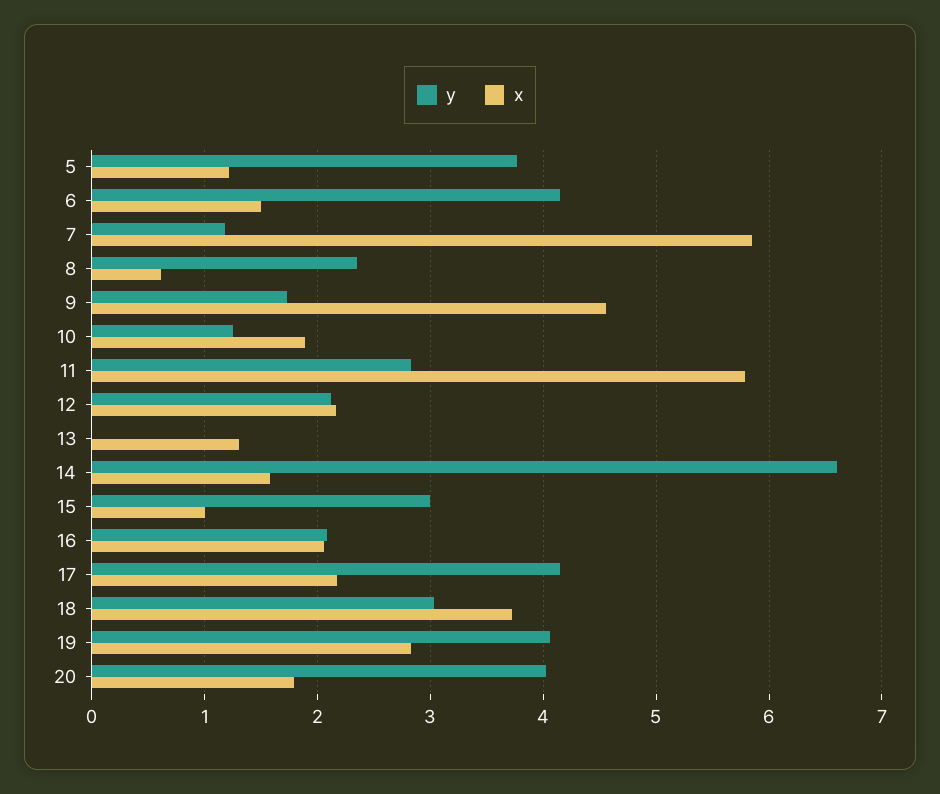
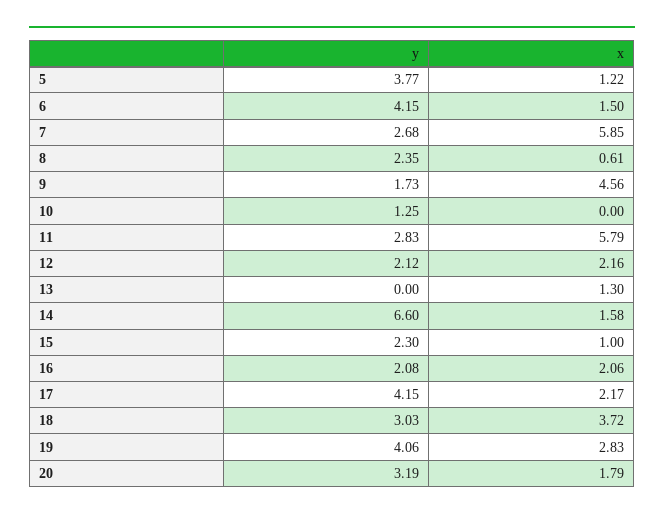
y, 7: 1.2 -> 2.68
x, 10: 1.9 -> 0
y, 15: 3 -> 2.3
y, 20: 4 -> 3.19

